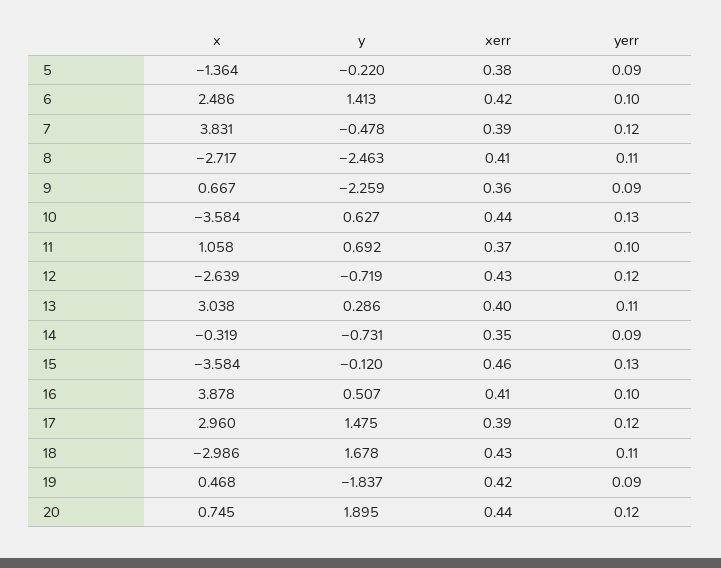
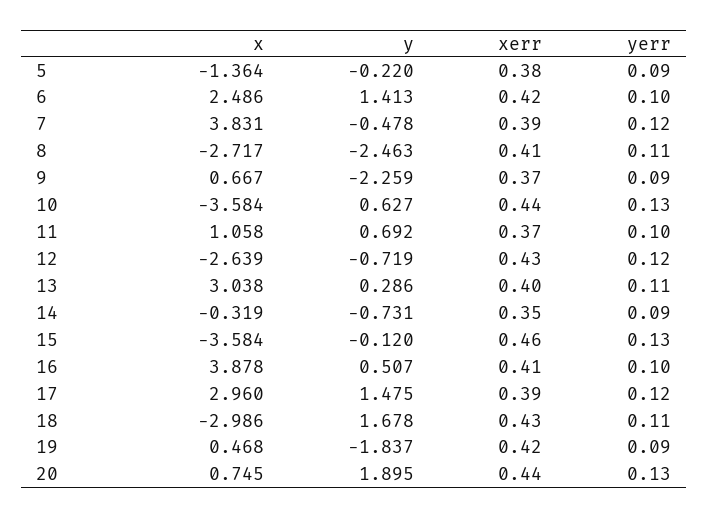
xerr, 9: 0.36 -> 0.37
yerr, 20: 0.12 -> 0.13

